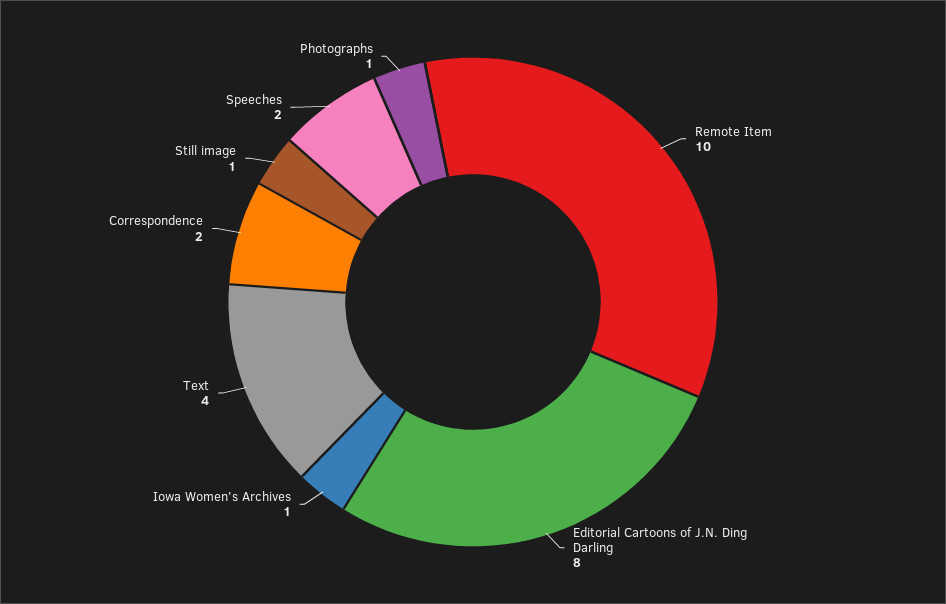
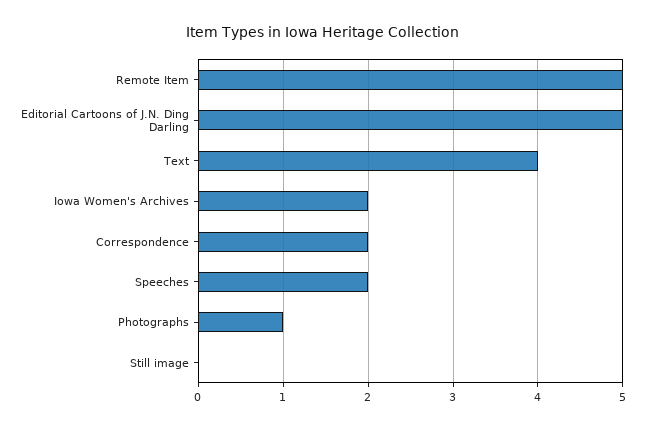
Remote Item: 10 -> 5
Editorial Cartoons of J.N. Ding Darling: 8 -> 5
Iowa Women's Archives: 1 -> 2
Still image: 1 -> 0

